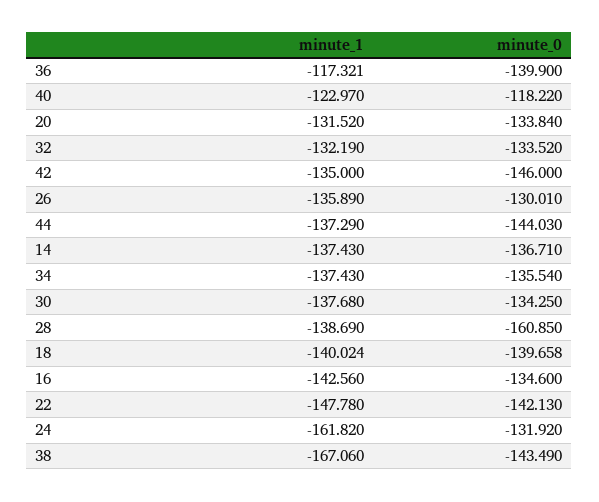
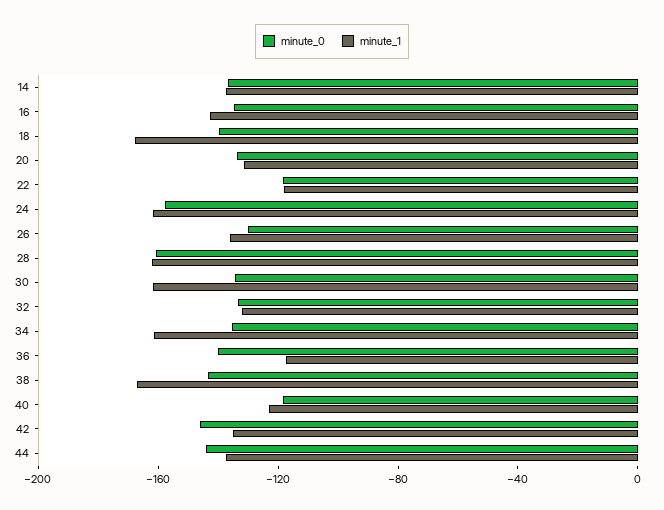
minute_1, 34: -137.43 -> -160
minute_1, 30: -137.68 -> -160
minute_1, 28: -138.69 -> -160
minute_1, 18: -140.024 -> -170
minute_1, 22: -147.78 -> -120
minute_0, 22: -142.13 -> -120
minute_0, 24: -131.92 -> -160

